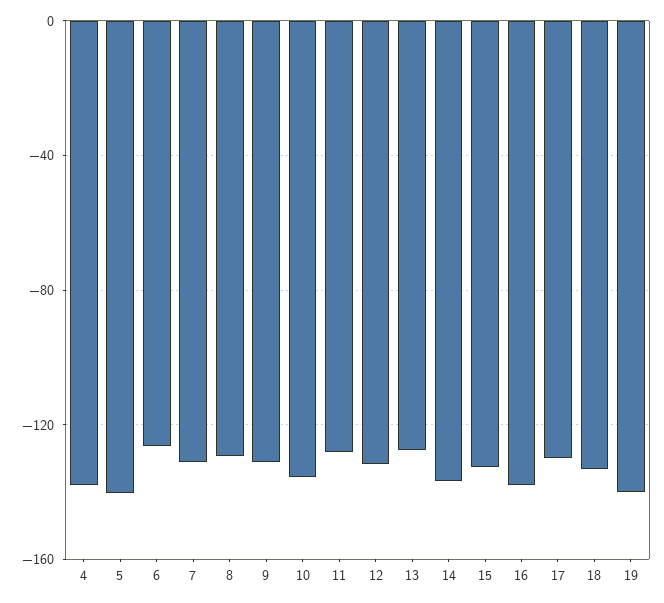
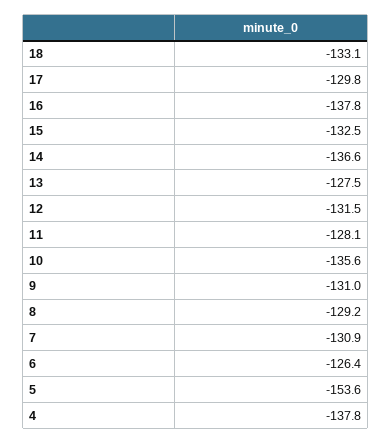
5: -140 -> -153.6
19: -140 -> none

